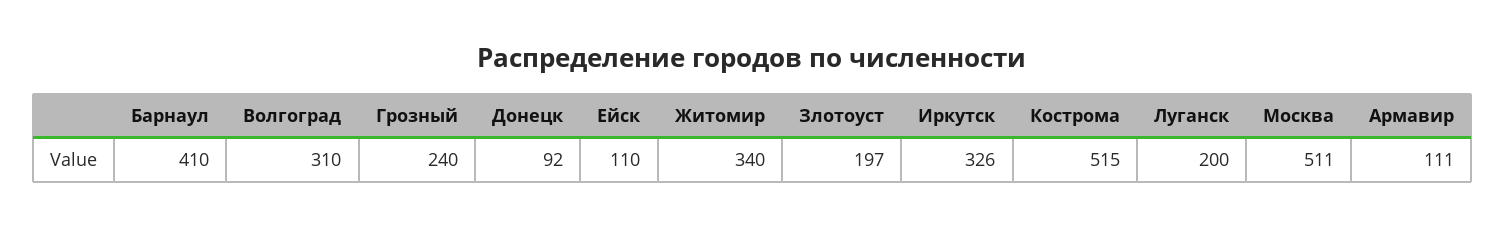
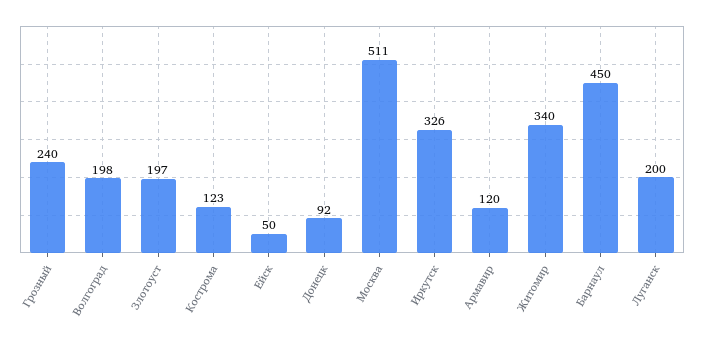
Барнаул: 410 -> 450
Волгоград: 310 -> 198
Ейск: 110 -> 50
Кострома: 515 -> 123
Армавир: 111 -> 120

